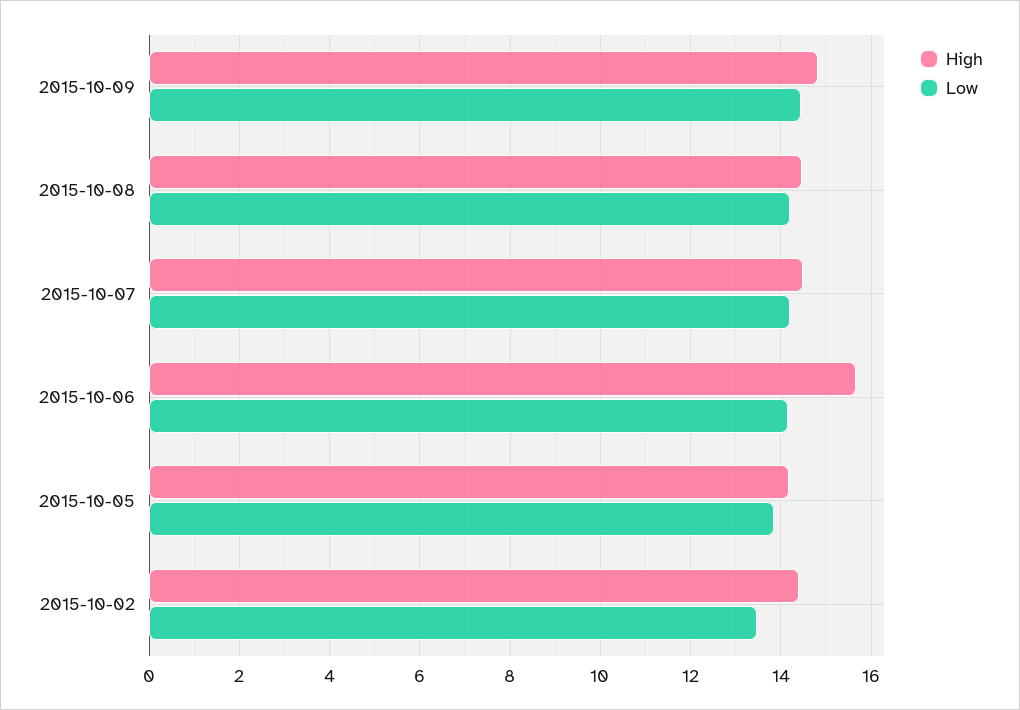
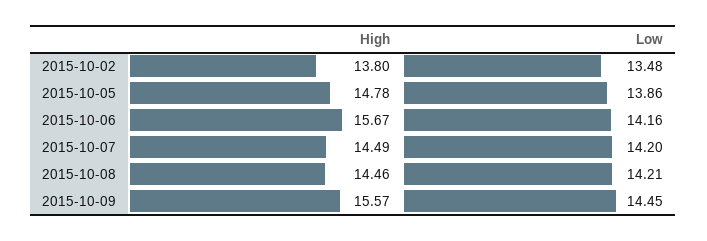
High, 2015-10-09: 14.8 -> 15.57
High, 2015-10-05: 14.2 -> 14.78
High, 2015-10-02: 14.4 -> 13.8

